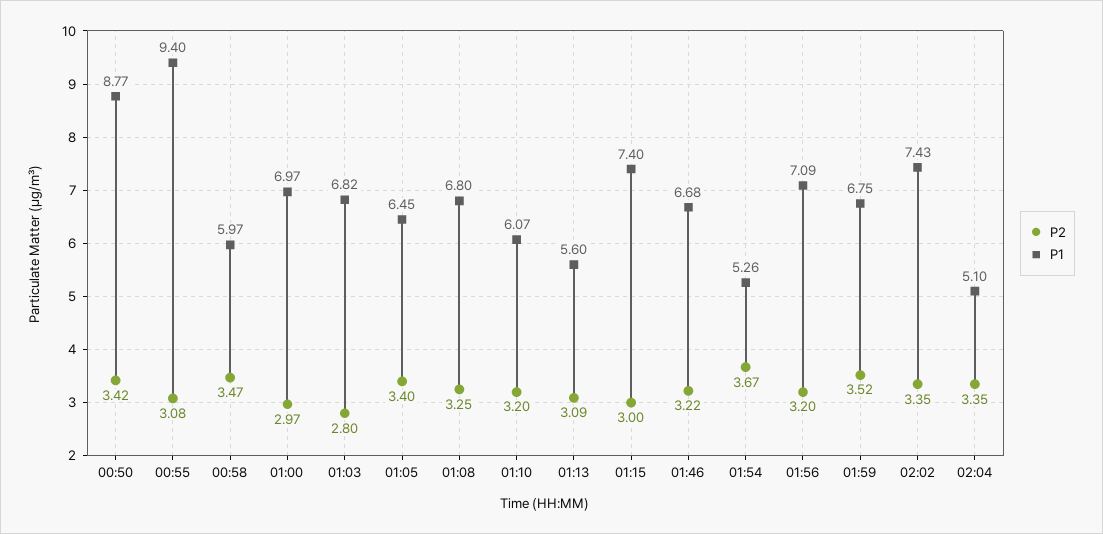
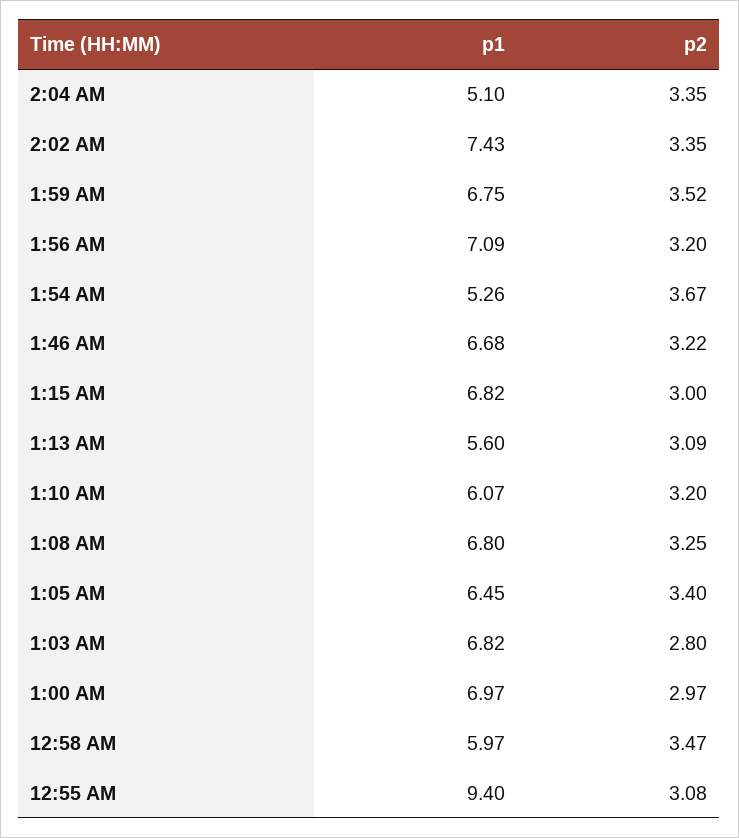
P2, 00:50: 3.42 -> none
P1, 00:50: 8.77 -> none
P1, 01:15: 7.4 -> 6.82

